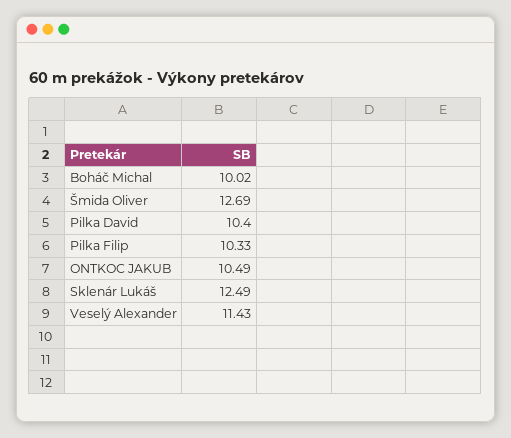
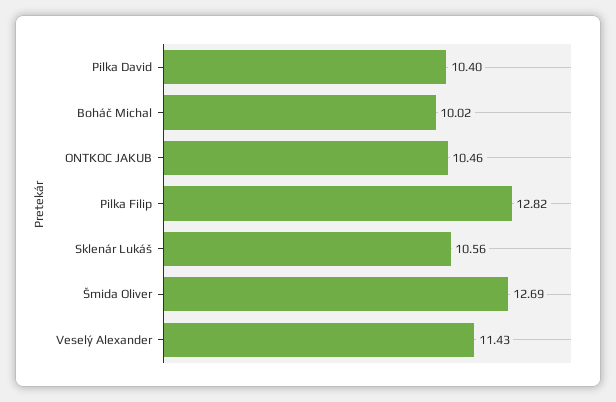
Pilka Filip: 10.33 -> 12.82
ONTKOC JAKUB: 10.49 -> 10.46
Sklenár Lukáš: 12.49 -> 10.56

